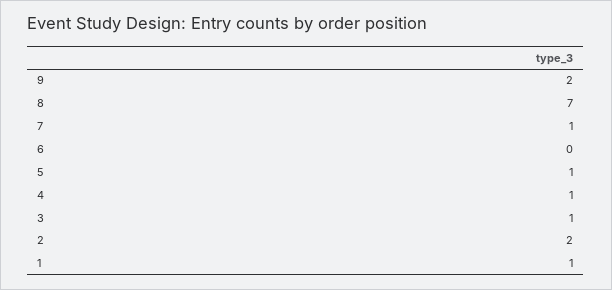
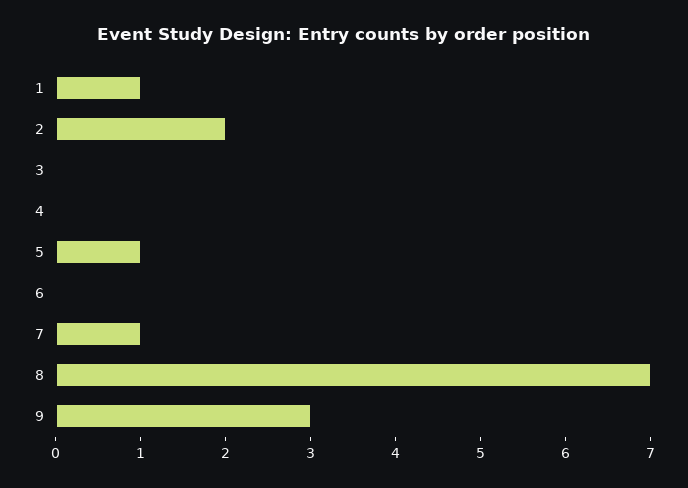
9: 2 -> 3
4: 1 -> 0
3: 1 -> 0

